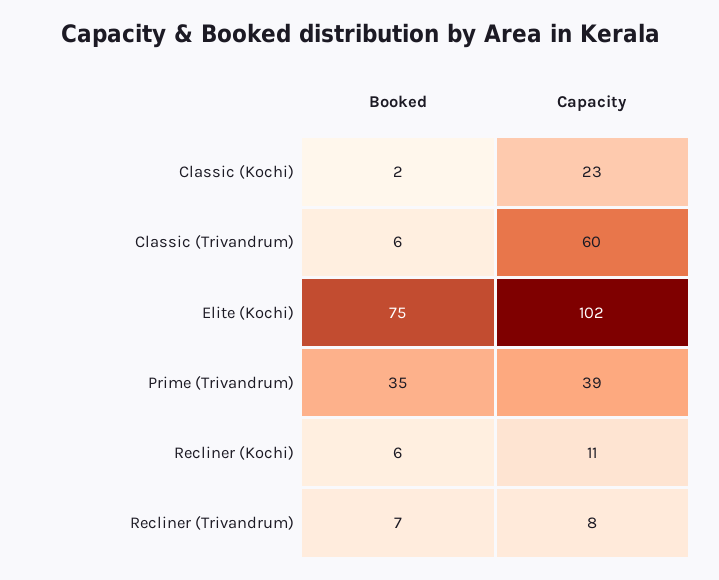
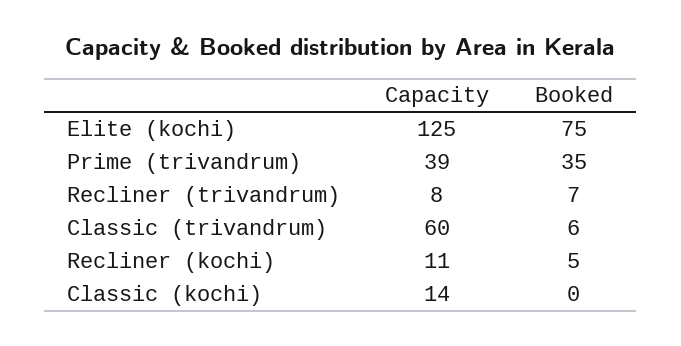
Booked, Classic (Kochi): 2 -> 0
Capacity, Classic (Kochi): 23 -> 14
Capacity, Elite (Kochi): 102 -> 125
Booked, Recliner (Kochi): 6 -> 5

